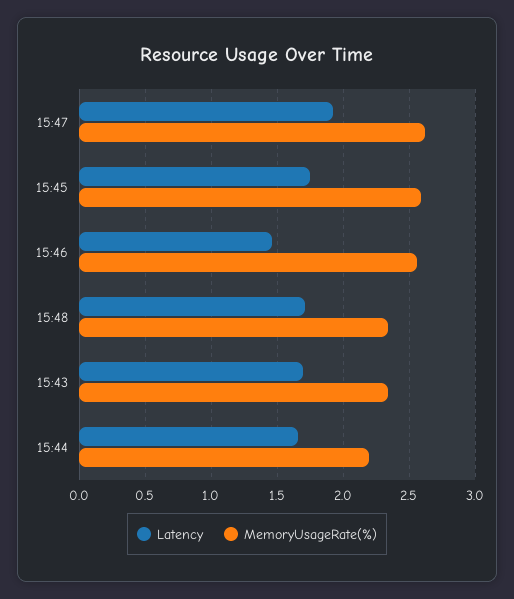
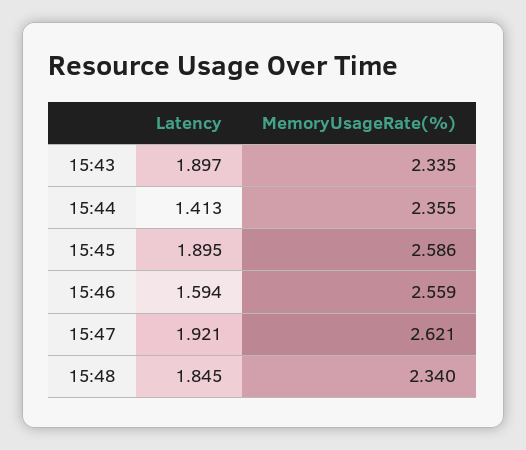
Latency, 15:45: 1.75 -> 1.895
Latency, 15:46: 1.45 -> 1.594
Latency, 15:48: 1.7 -> 1.845
Latency, 15:43: 1.7 -> 1.897
Latency, 15:44: 1.65 -> 1.413
MemoryUsageRate(%), 15:44: 2.2 -> 2.355

